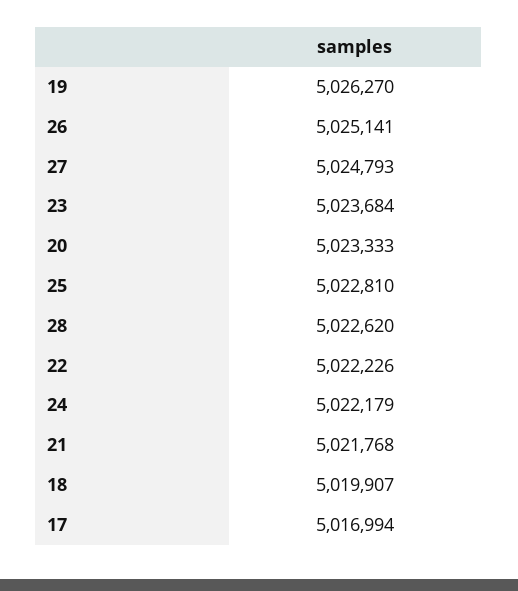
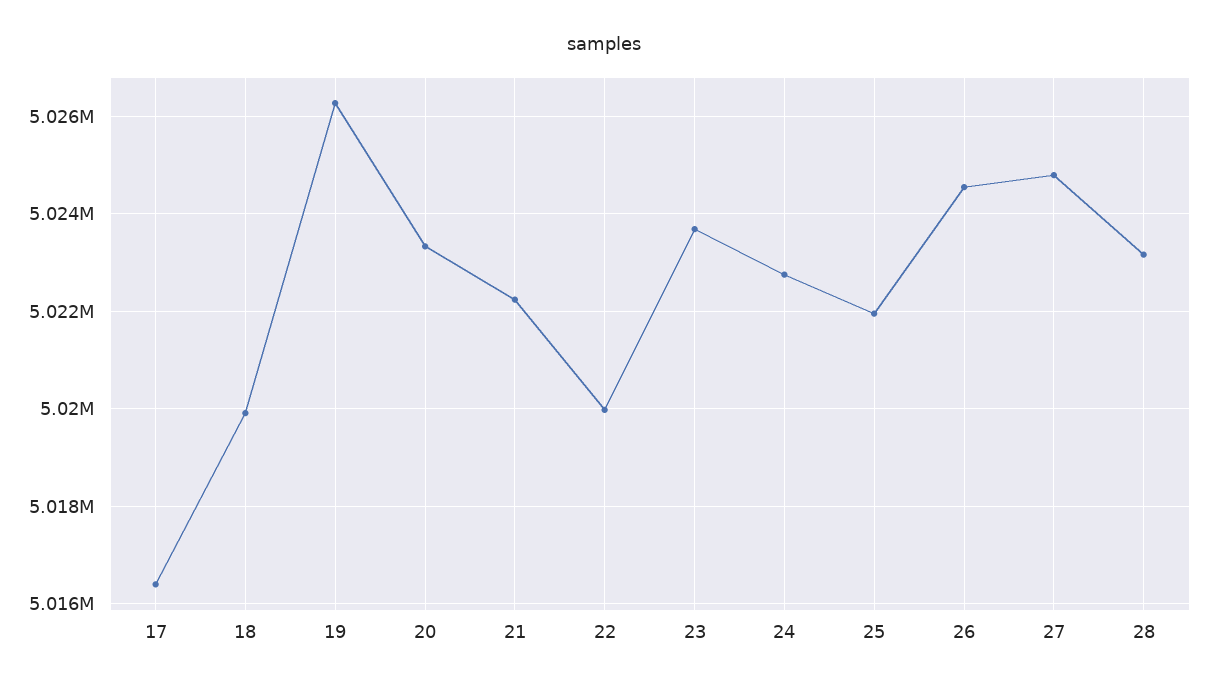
26: 5025141 -> 5024600
25: 5022810 -> 5022000
28: 5022620 -> 5023200
22: 5022226 -> 5020000
24: 5022179 -> 5022800
21: 5021768 -> 5022200
17: 5016994 -> 5016400

